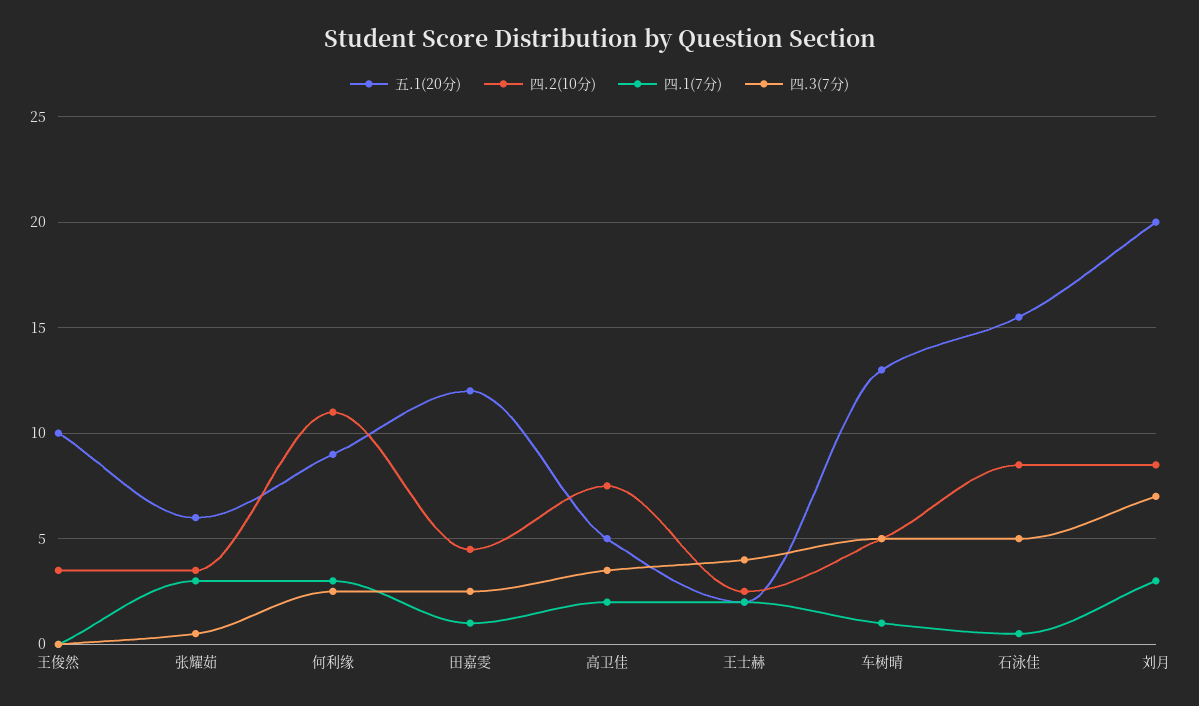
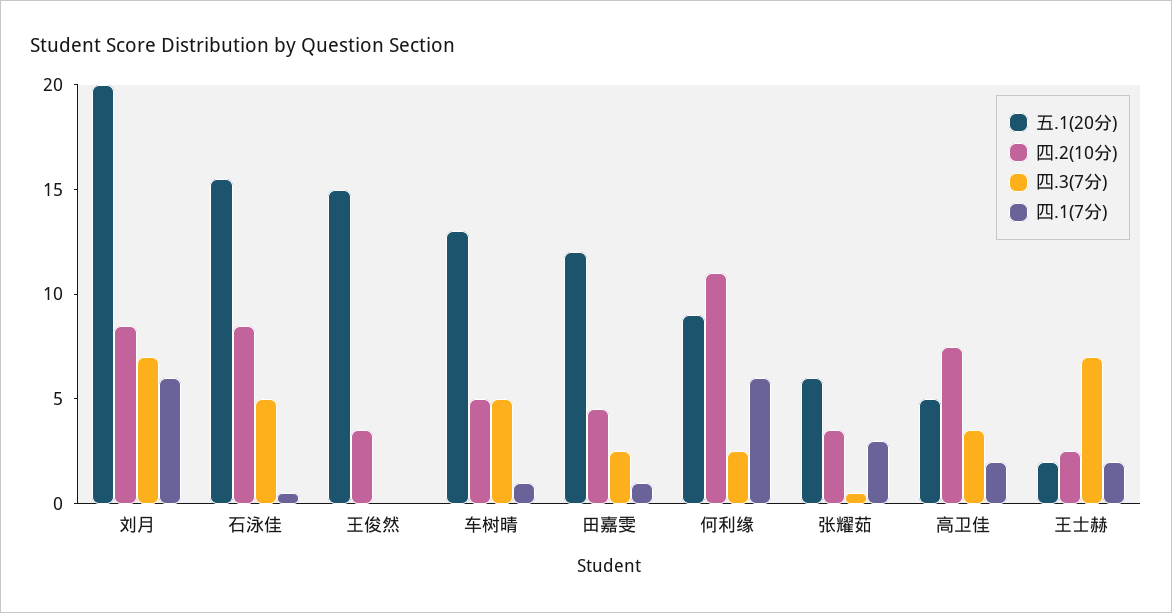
五.1(20分), 王俊然: 10 -> 15
四.1(7分), 何利缘: 3 -> 6
四.3(7分), 王士赫: 4 -> 7
四.1(7分), 刘月: 3 -> 6

